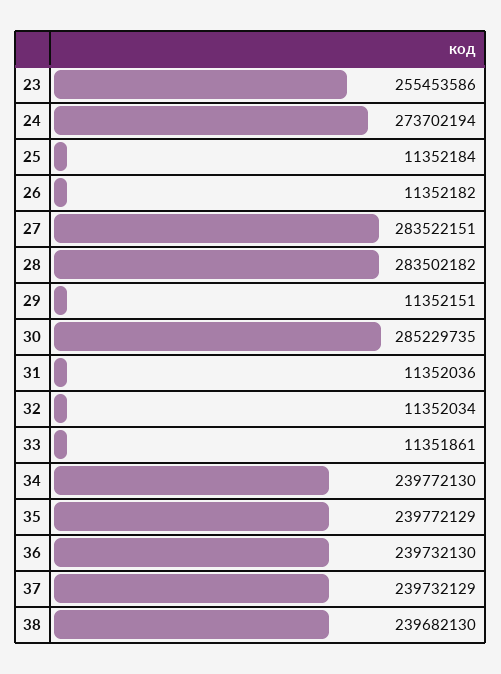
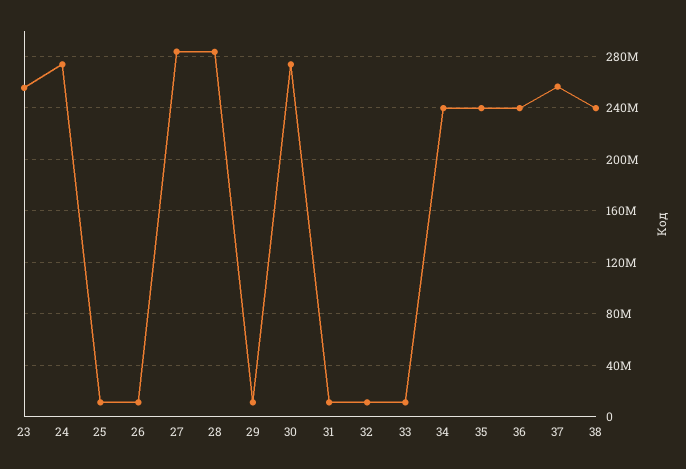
30: 285229735 -> 275000000
37: 239732129 -> 255000000

